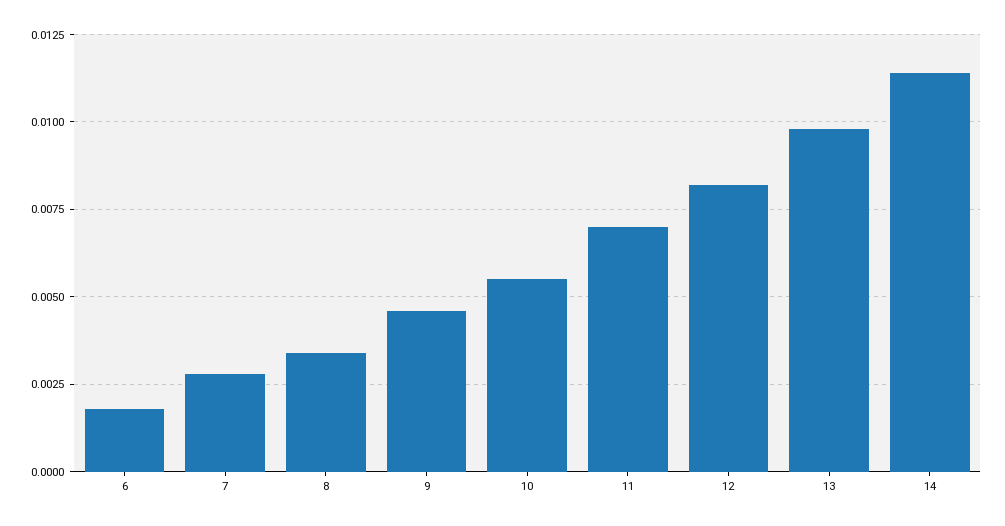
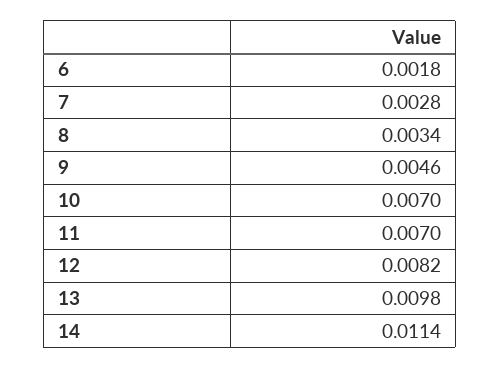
10: 0.0055 -> 0.007

